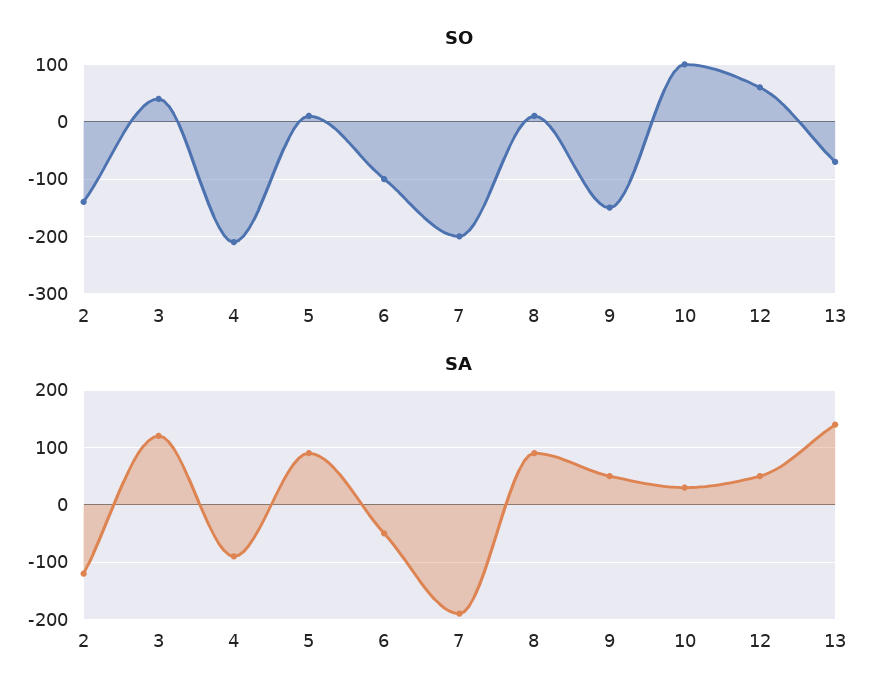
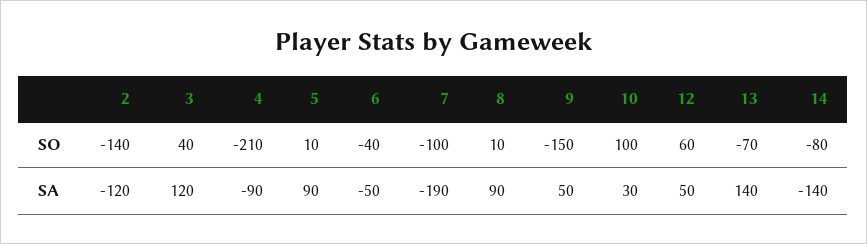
SO, 6: -100 -> -40
SO, 7: -200 -> -100
SO, 14: none -> -80
SA, 14: none -> -140

